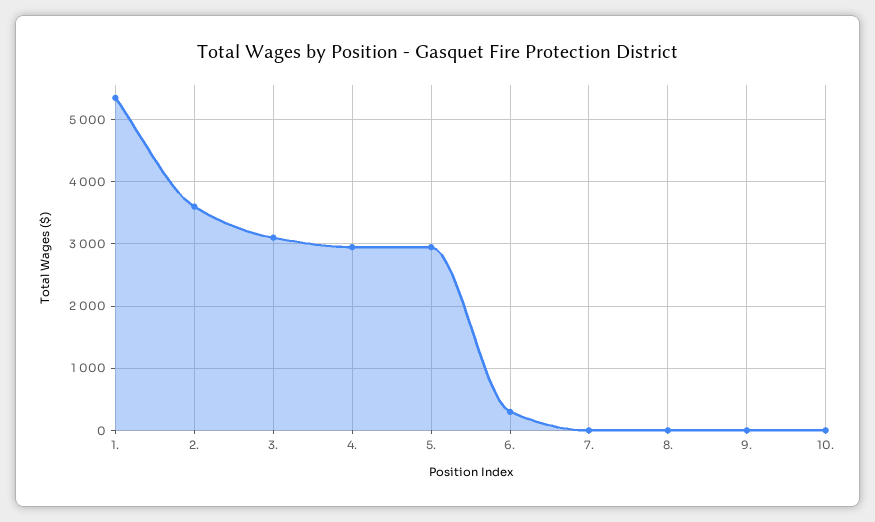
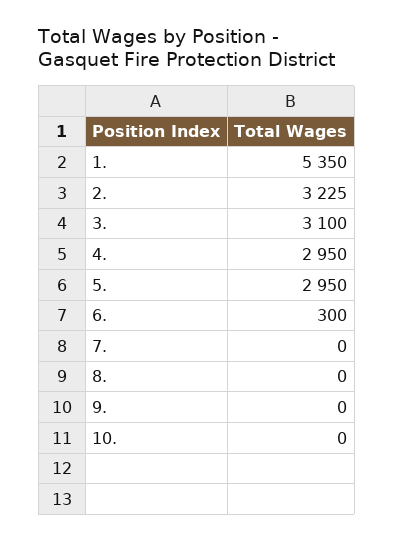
2.: 3600 -> 3225

